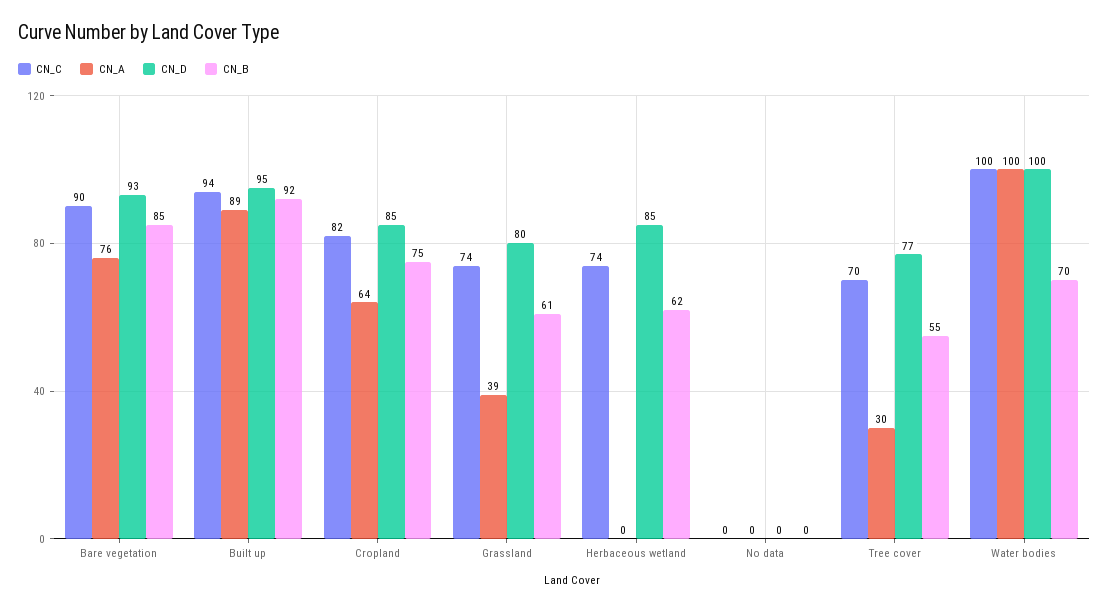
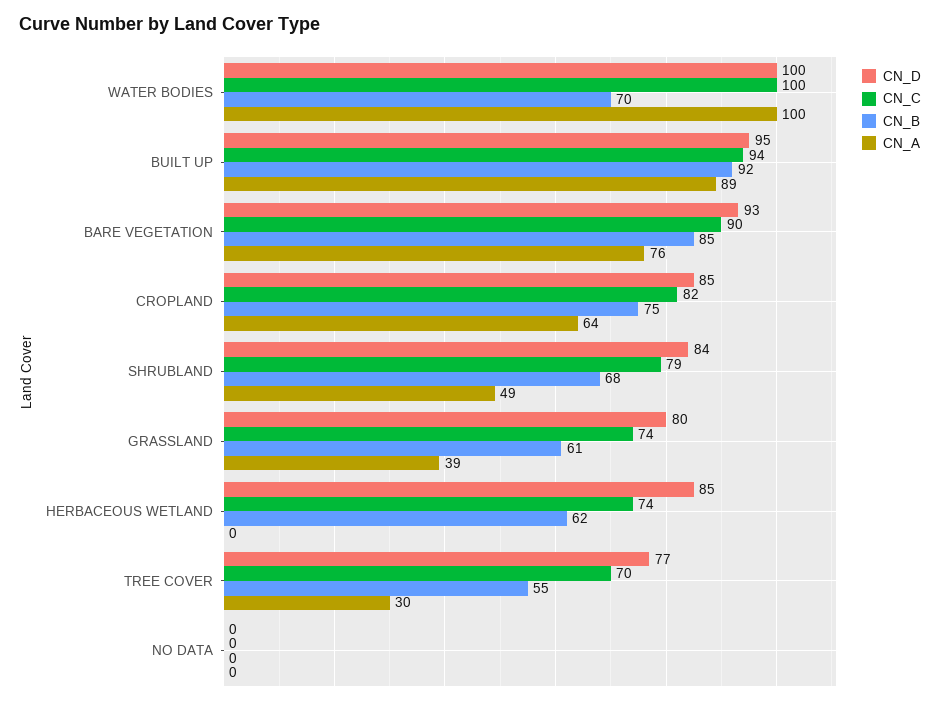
CN_D, SHRUBLAND: none -> 84
CN_C, SHRUBLAND: none -> 79
CN_B, SHRUBLAND: none -> 68
CN_A, SHRUBLAND: none -> 49

